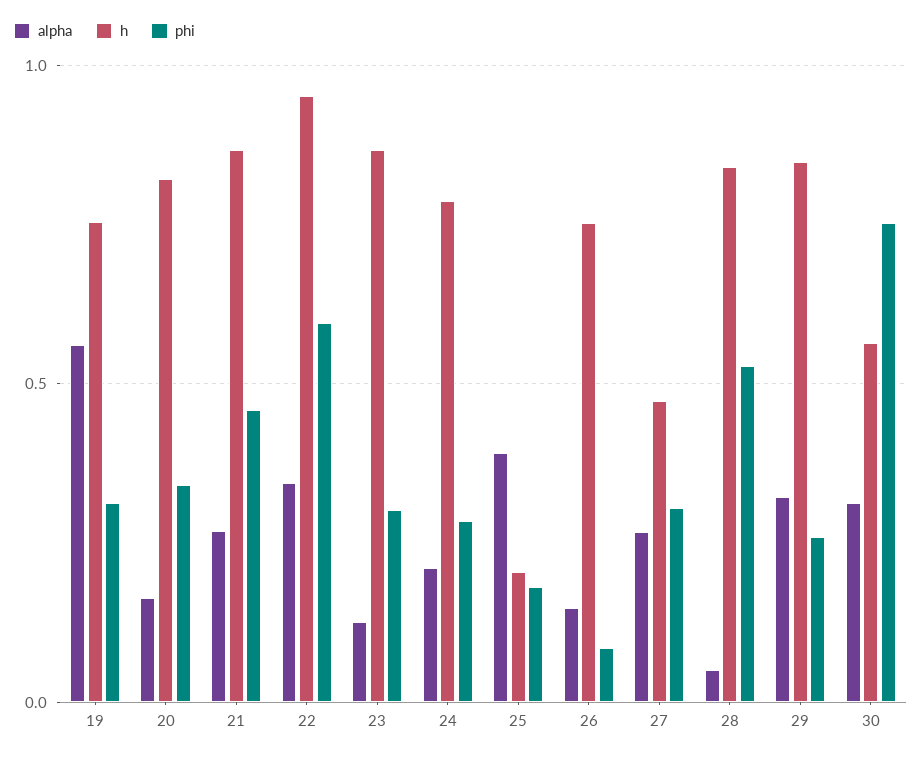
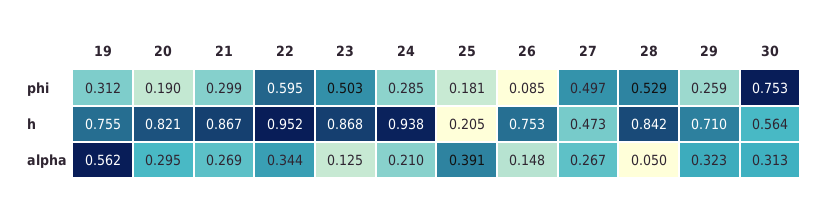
alpha, 20: 0.15 -> 0.295
phi, 20: 0.35 -> 0.19
phi, 21: 0.45 -> 0.299
phi, 23: 0.3 -> 0.503
h, 24: 0.8 -> 0.938
phi, 27: 0.3 -> 0.497
h, 29: 0.85 -> 0.71

